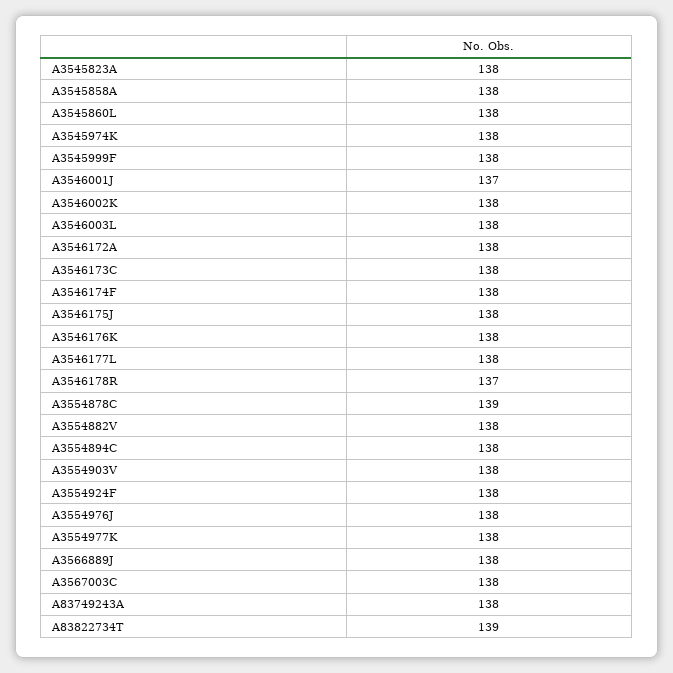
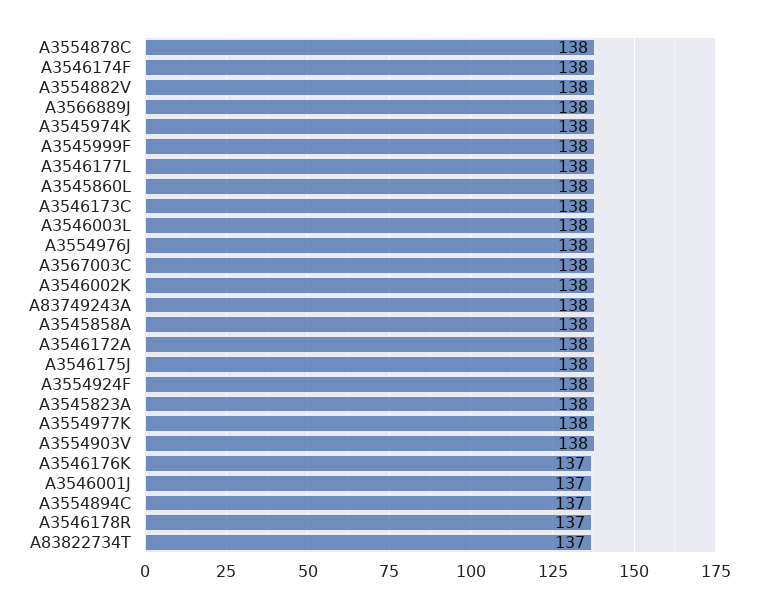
A3546176K: 138 -> 137
A3554878C: 139 -> 138
A3554894C: 138 -> 137
A83822734T: 139 -> 137

